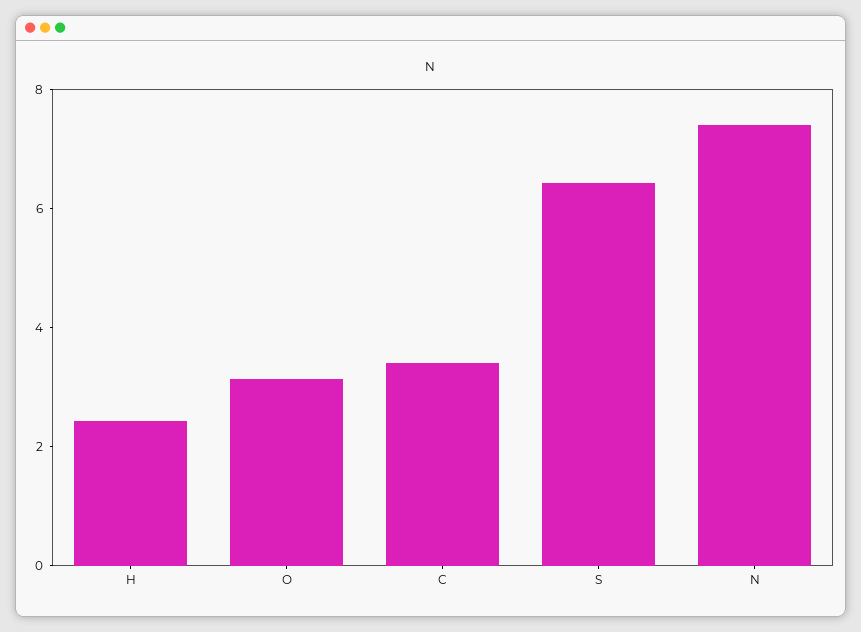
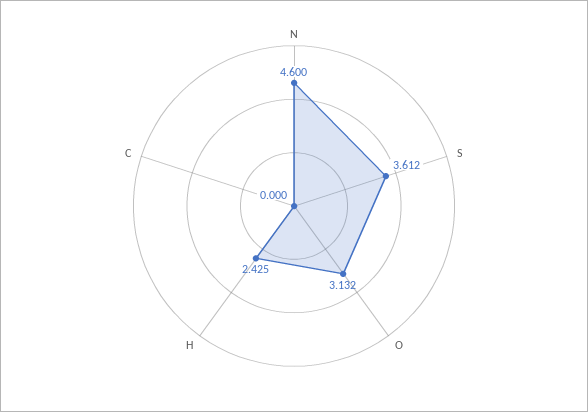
C: 3.5 -> 0
S: 6.5 -> 3.612
N: 7.5 -> 4.6

